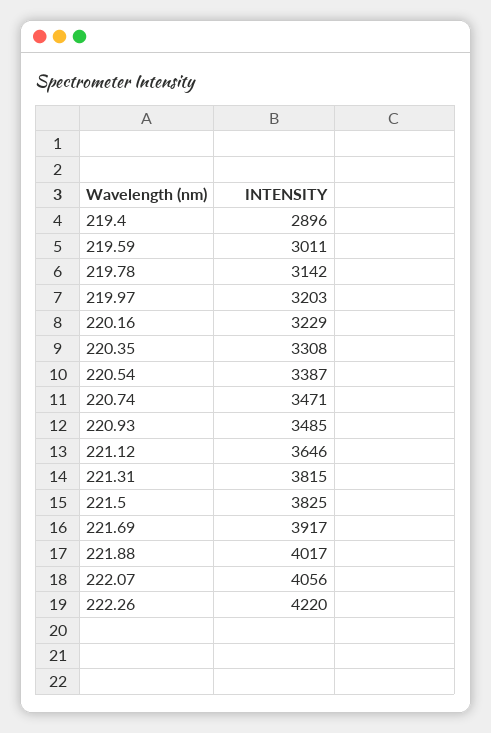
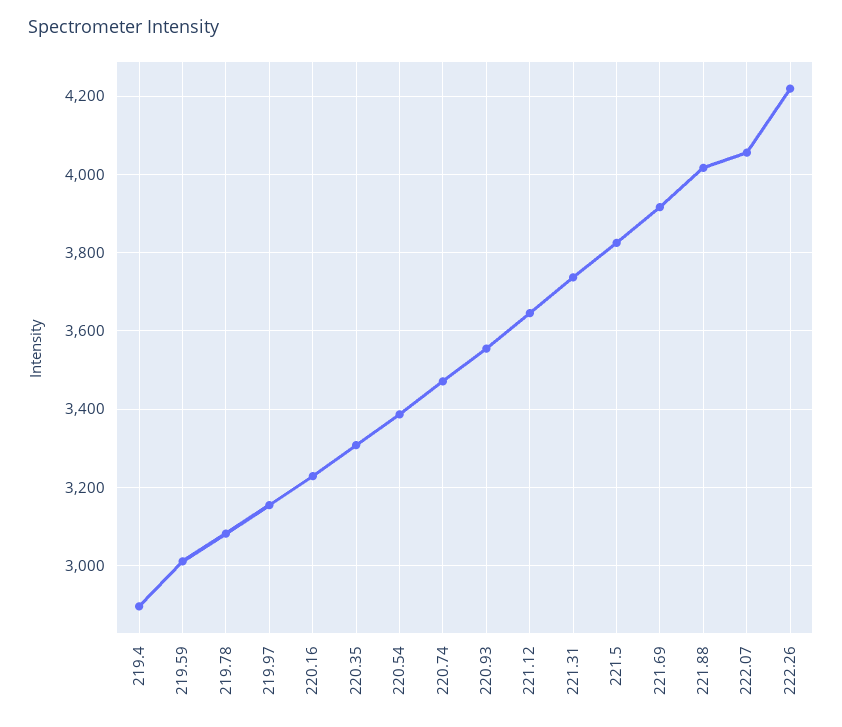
219.78: 3142 -> 3080
219.97: 3203 -> 3160
220.93: 3485 -> 3560
221.31: 3815 -> 3740

